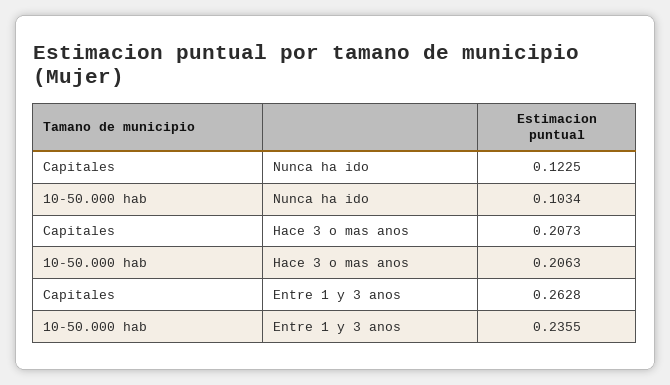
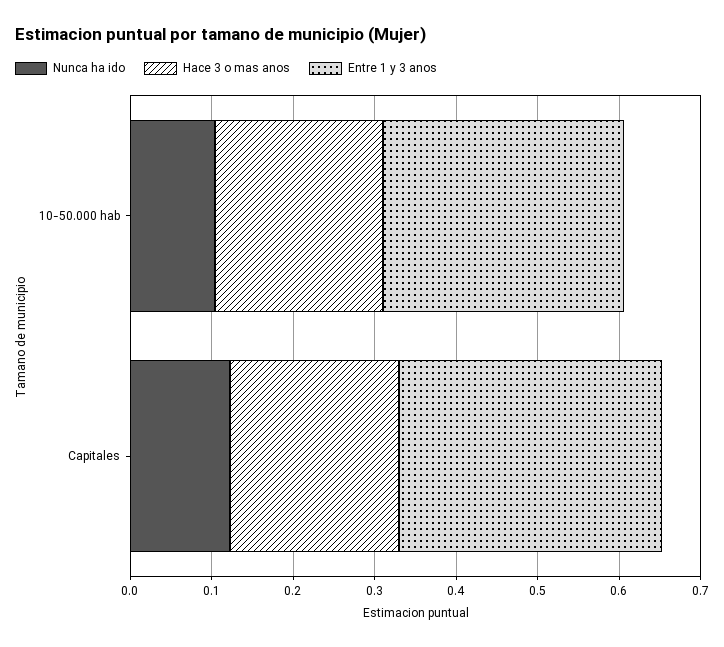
Entre 1 y 3 anos, Capitales: 0.2628 -> 0.32
Entre 1 y 3 anos, 10-50.000 hab: 0.2355 -> 0.3

